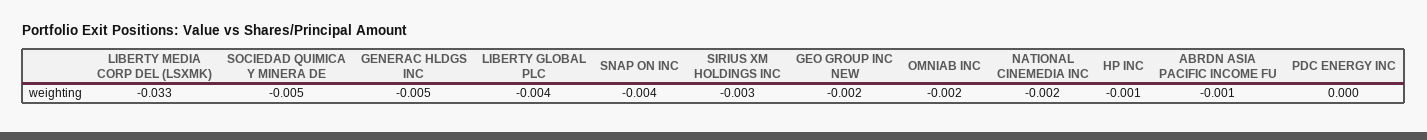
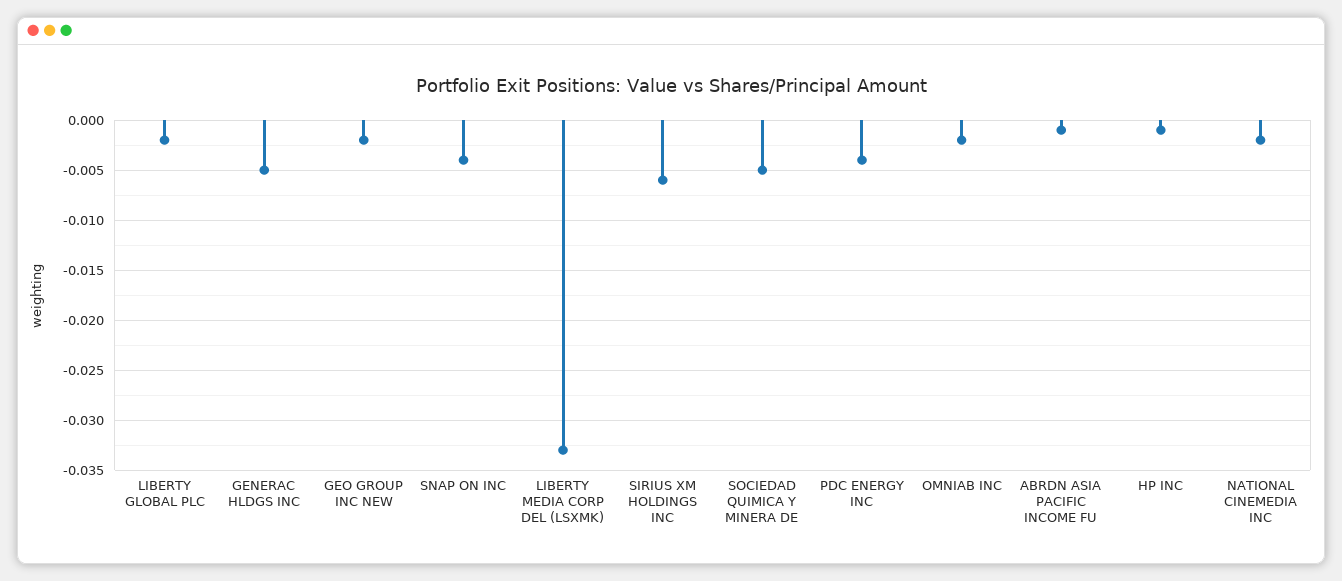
LIBERTY GLOBAL PLC: -0.004 -> -0.002
SIRIUS XM HOLDINGS INC: -0.003 -> -0.006
PDC ENERGY INC: 0 -> -0.004

